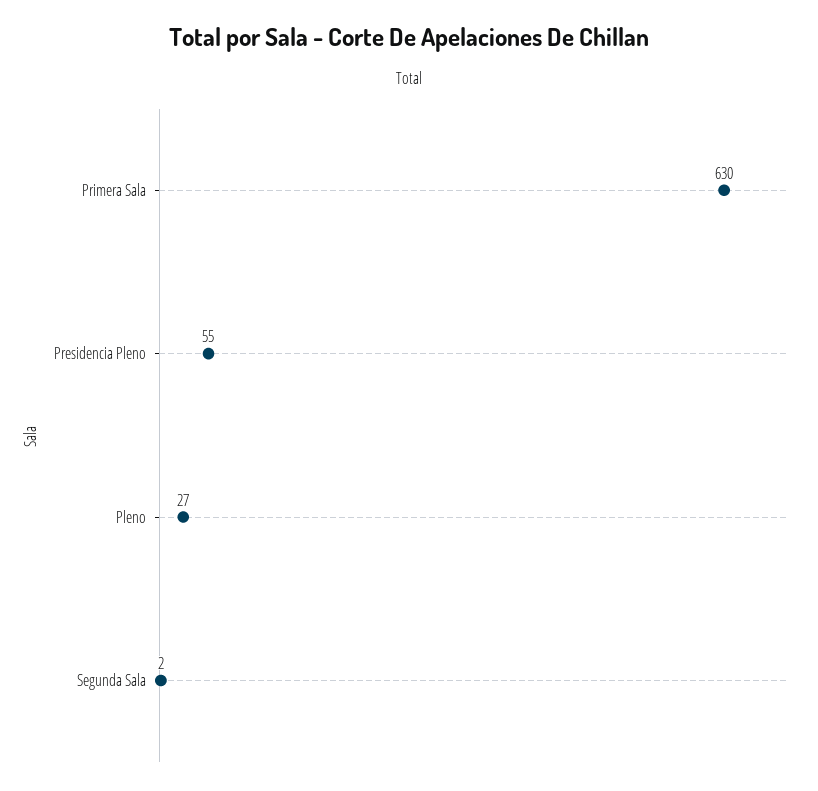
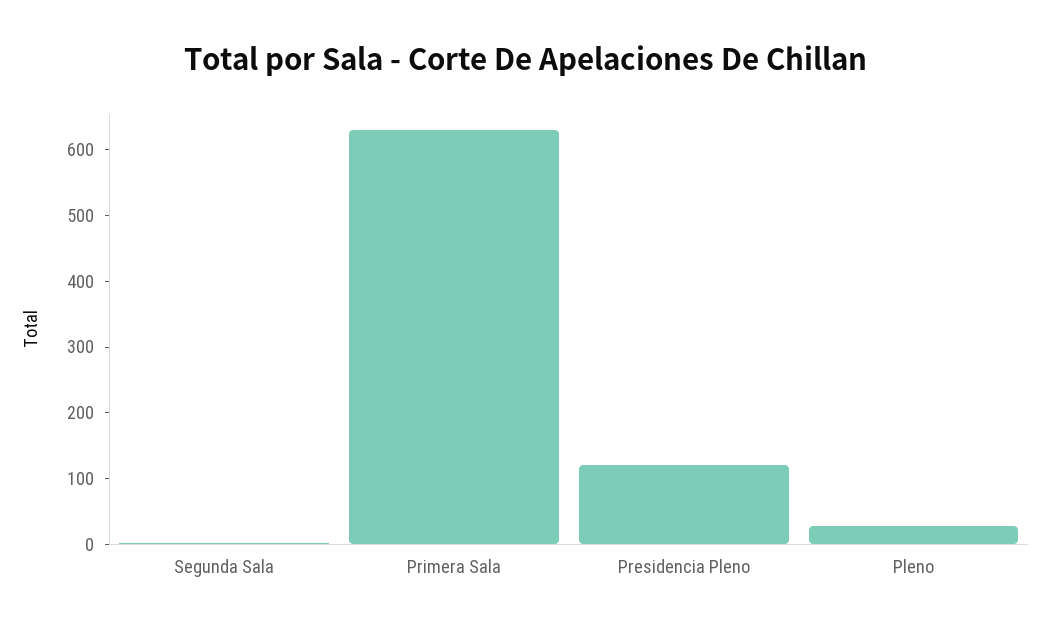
Presidencia Pleno: 55 -> 120

